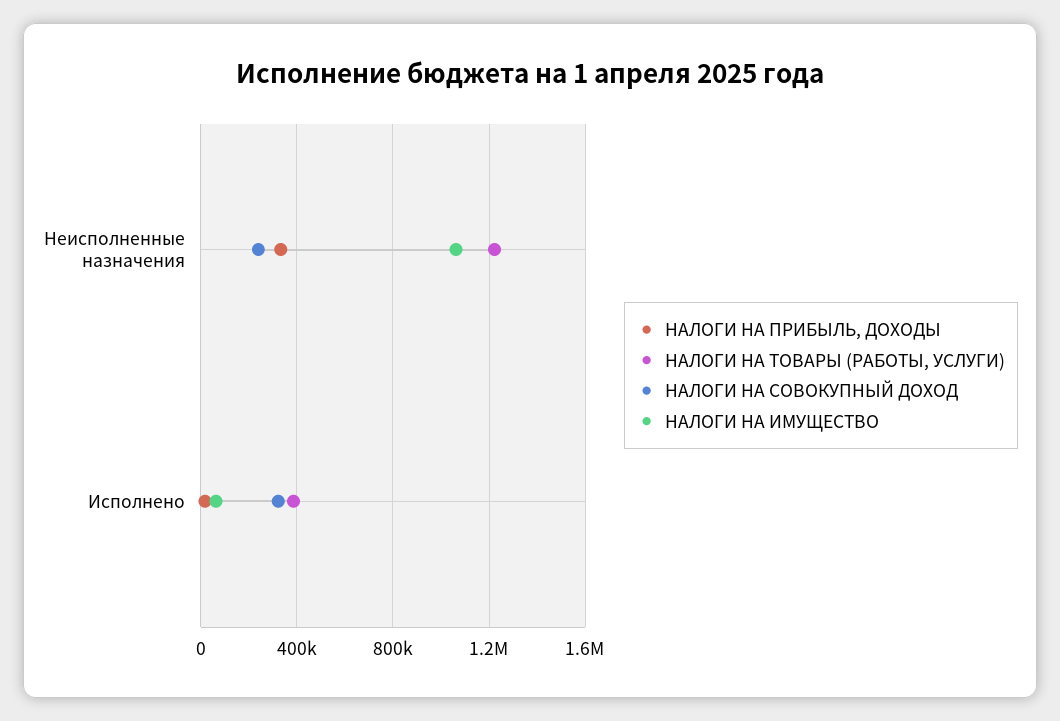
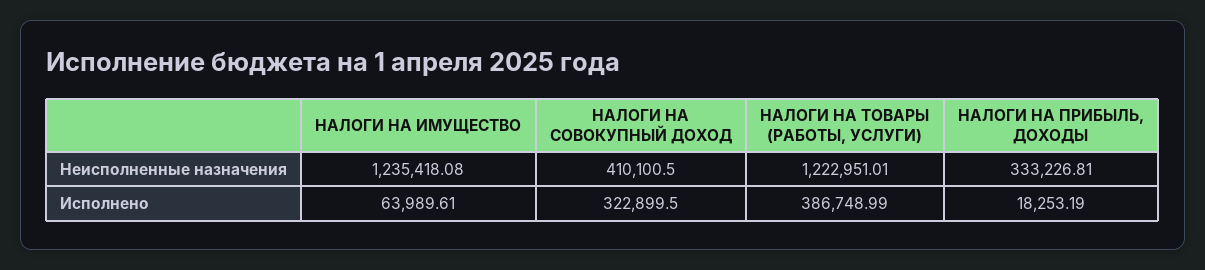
НАЛОГИ НА СОВОКУПНЫЙ ДОХОД, Неисполненные назначения: 250000 -> 410100.5
НАЛОГИ НА ИМУЩЕСТВО, Неисполненные назначения: 1050000 -> 1235418.08

